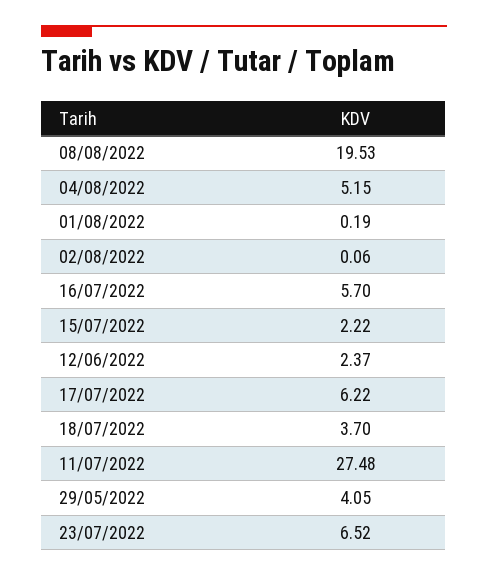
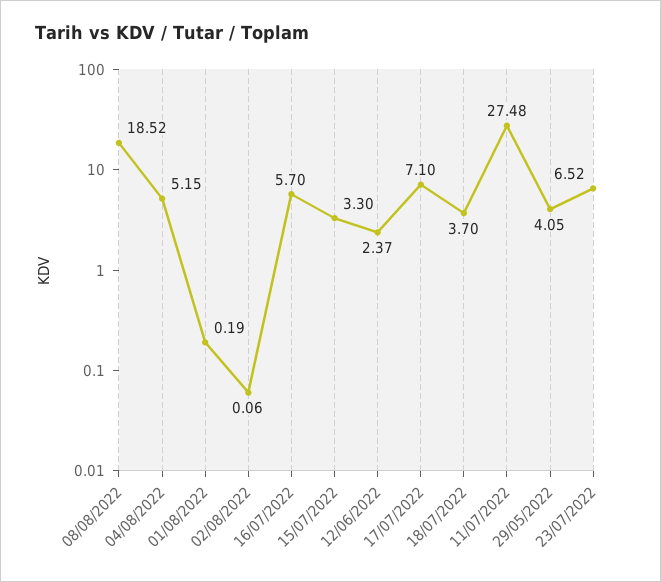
08/08/2022: 19.53 -> 18.52
15/07/2022: 2.22 -> 3.3
17/07/2022: 6.22 -> 7.1

